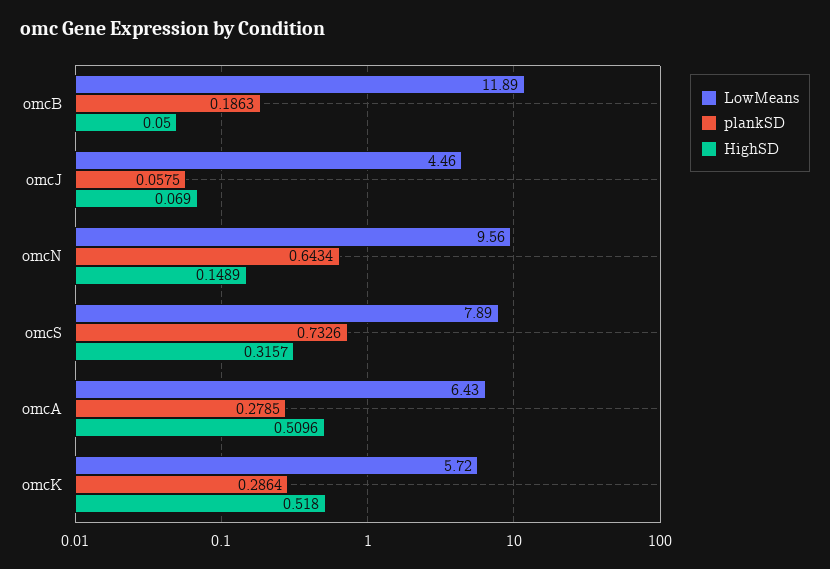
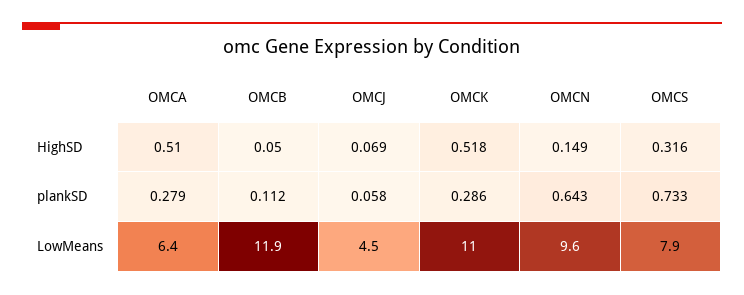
plankSD, omcB: 0.1863 -> 0.112
LowMeans, omcK: 5.72 -> 11

